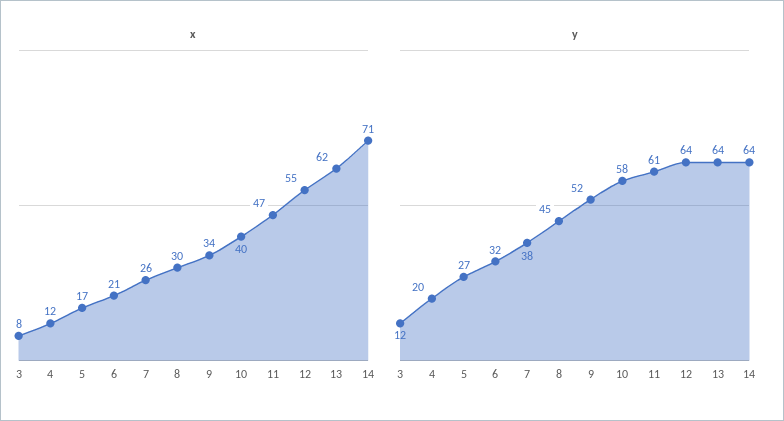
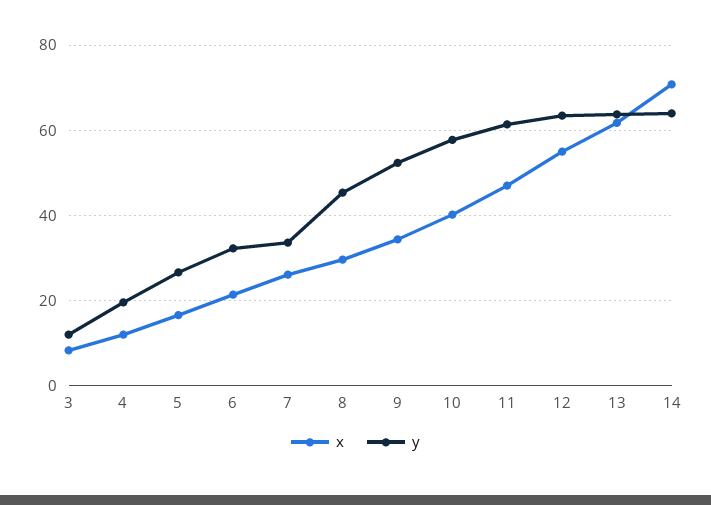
y, 7: 38 -> 34

